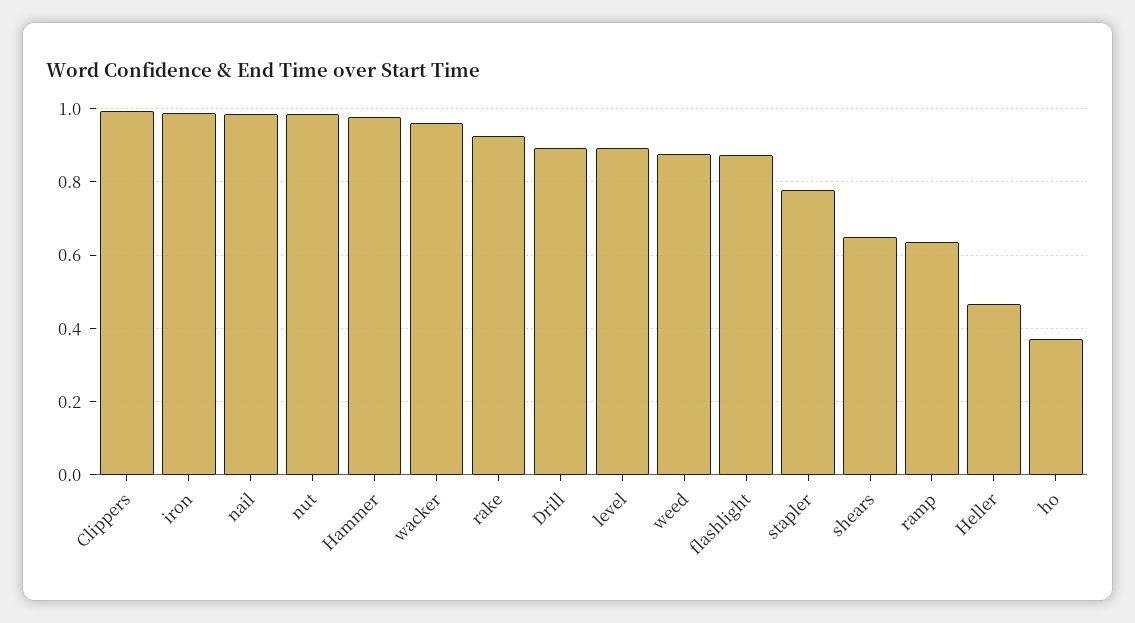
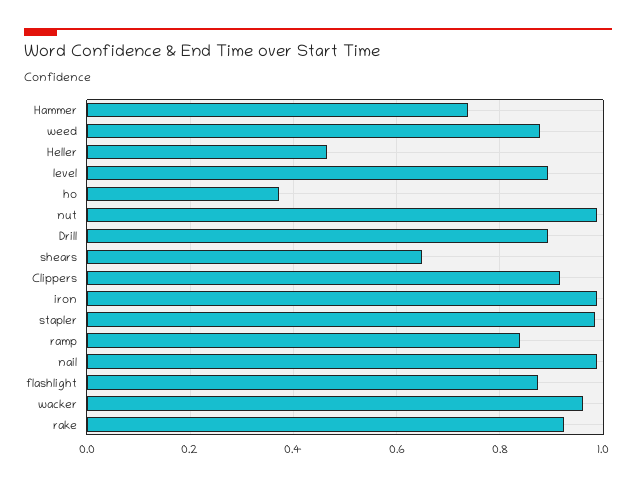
Clippers: 1 -> 0.92
Hammer: 0.98 -> 0.74
stapler: 0.78 -> 0.98
ramp: 0.64 -> 0.84

